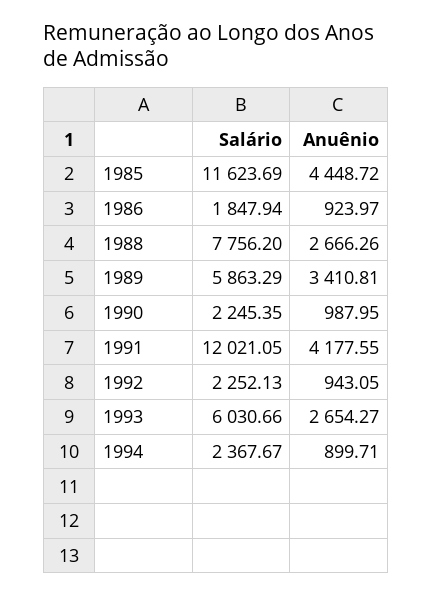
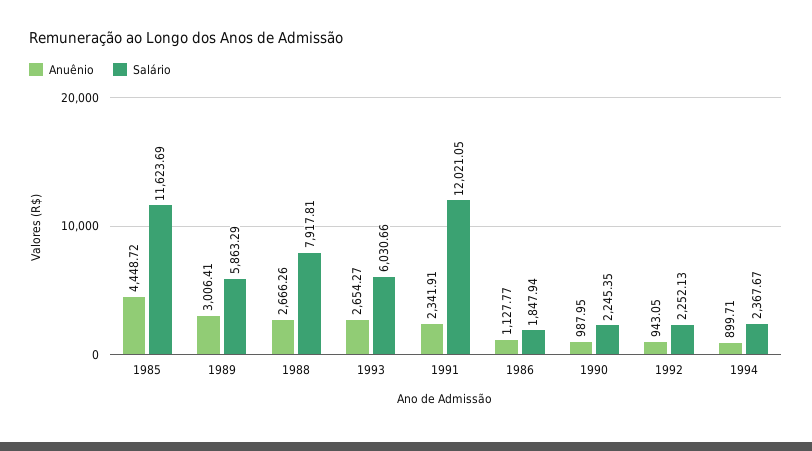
Anuênio, 1986: 923.97 -> 1127.77
Salário, 1988: 7756.2 -> 7917.81
Anuênio, 1989: 3410.81 -> 3006.41
Anuênio, 1991: 4177.55 -> 2341.91

